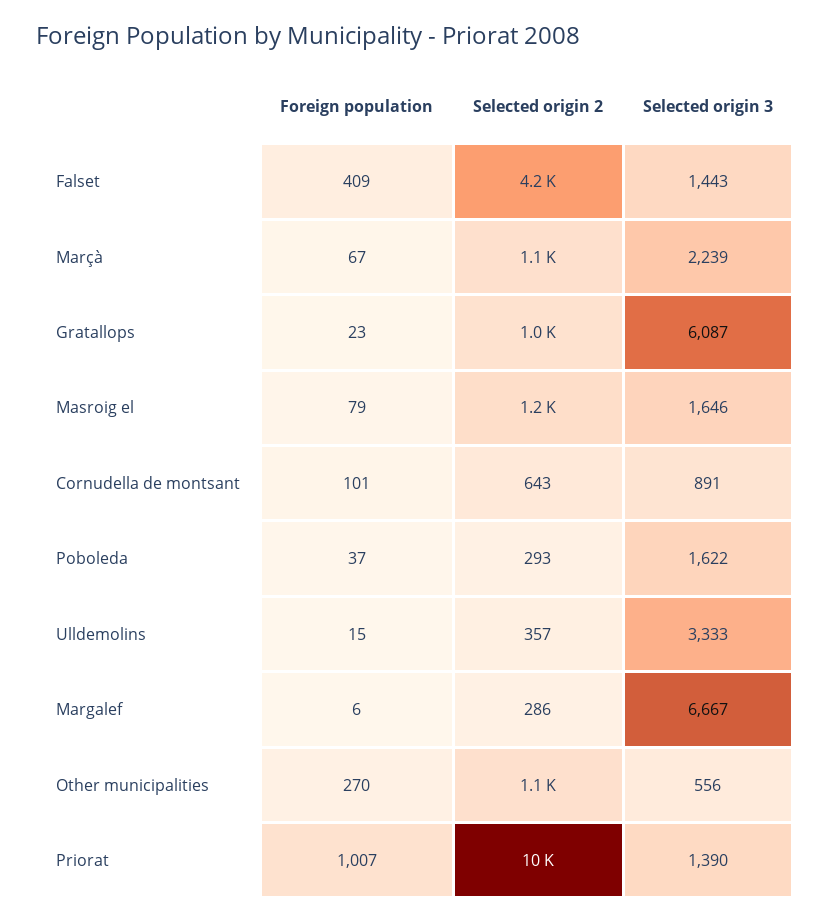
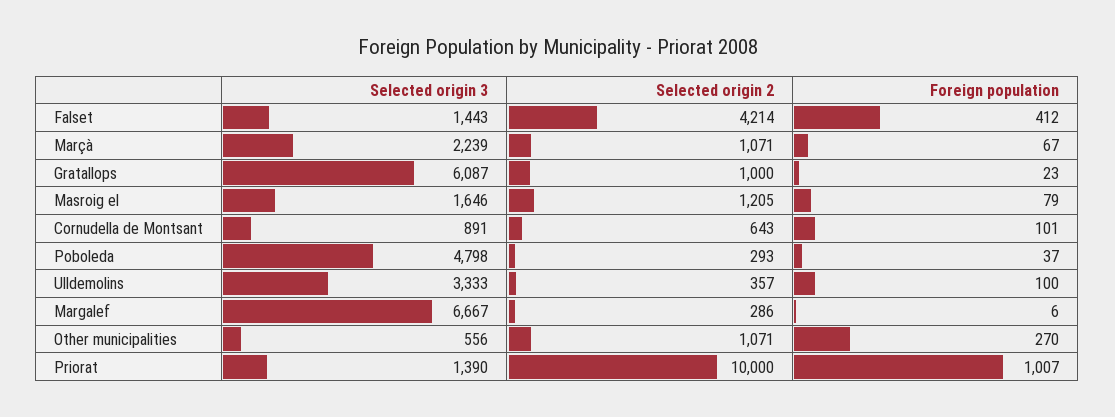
Foreign population, Falset: 409 -> 412
Selected origin 3, Poboleda: 1622 -> 4798
Foreign population, Ulldemolins: 15 -> 100

